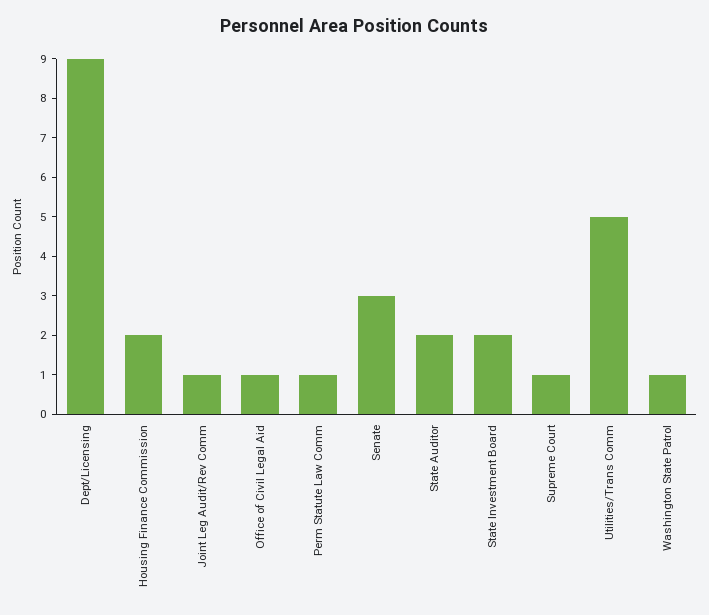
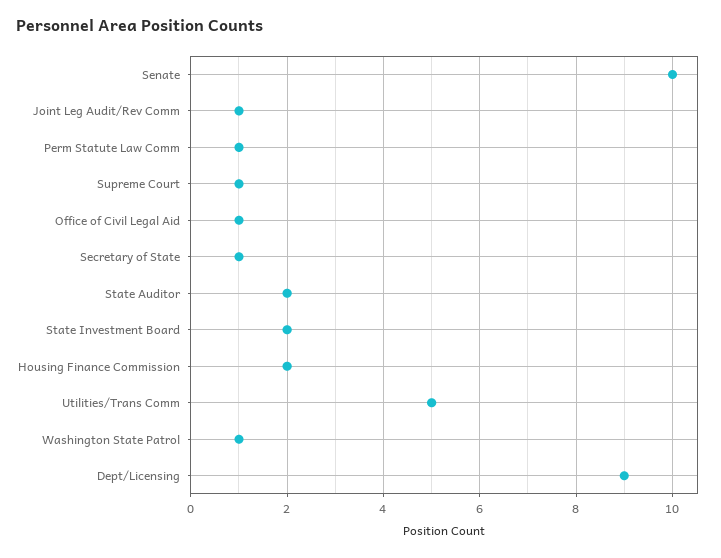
Senate: 3 -> 10
Secretary of State: none -> 1

